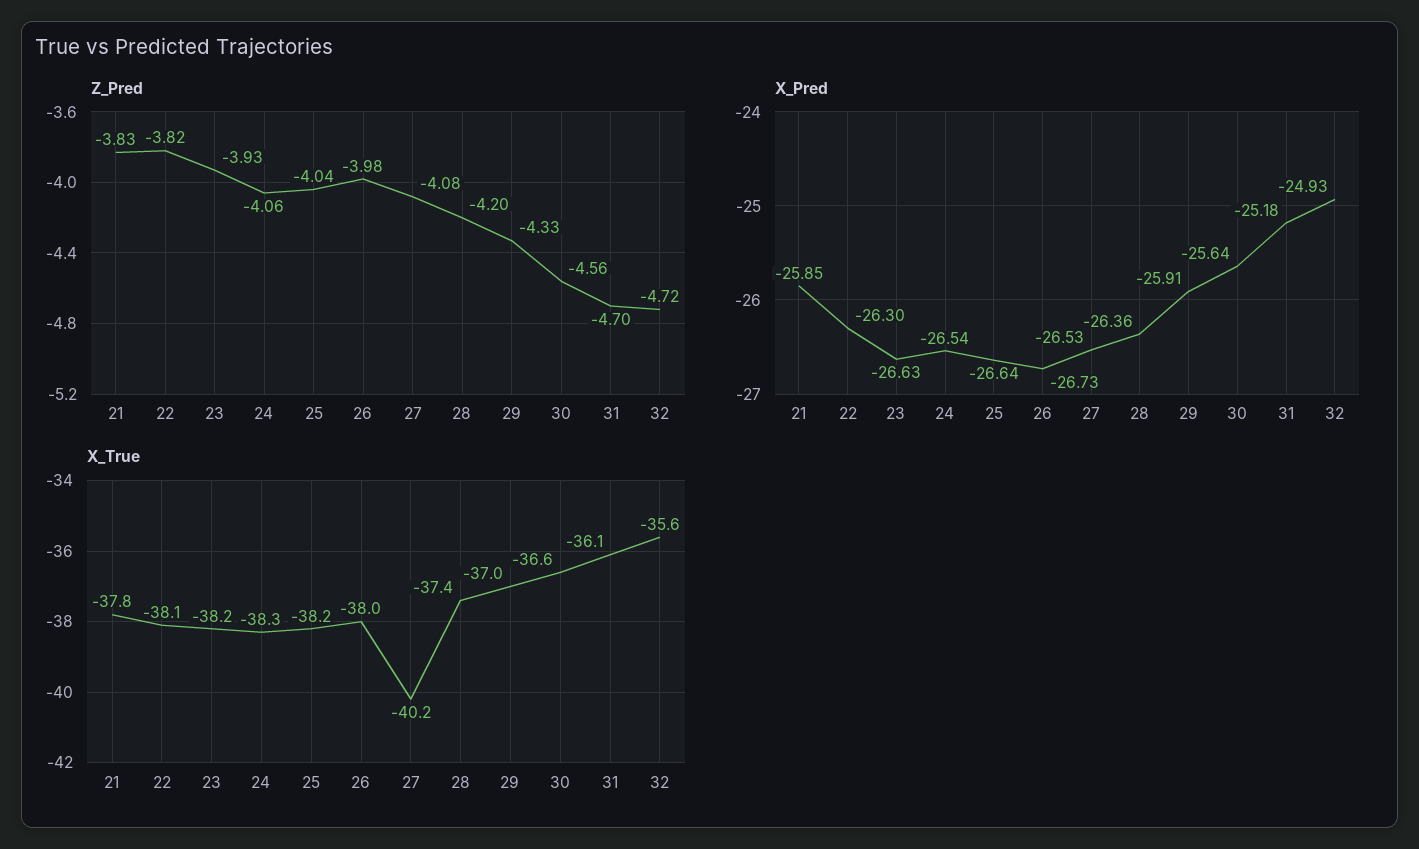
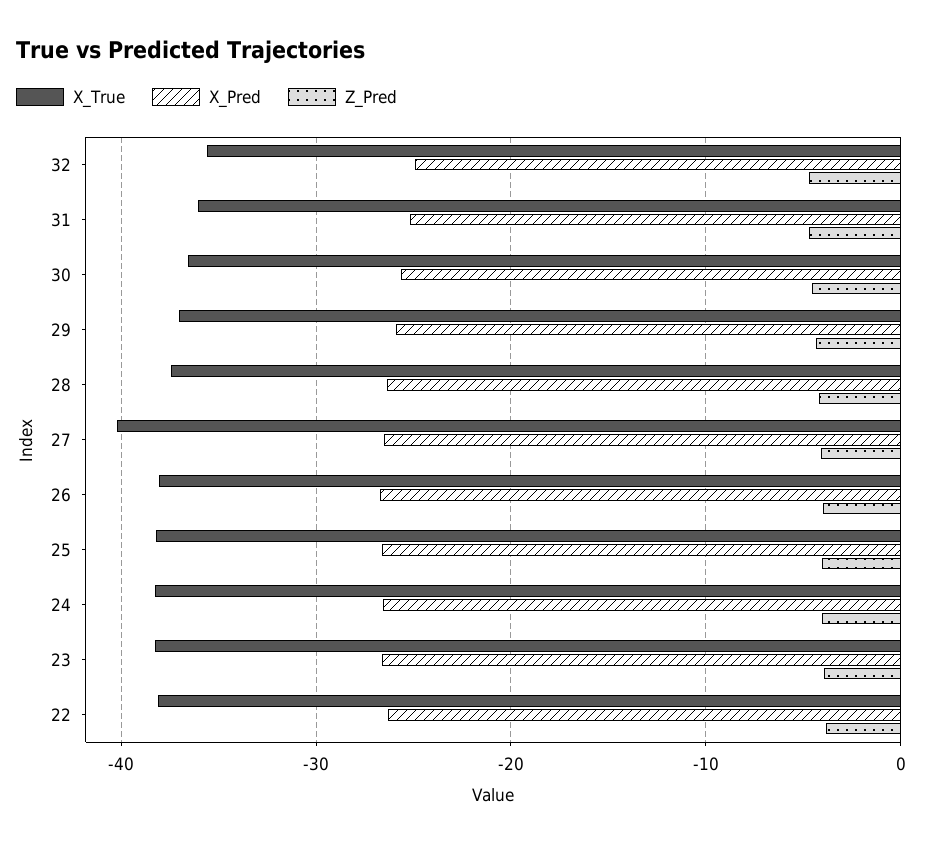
Z_Pred, 21: -3.83 -> none
X_Pred, 21: -25.85 -> none
X_True, 21: -37.8 -> none

